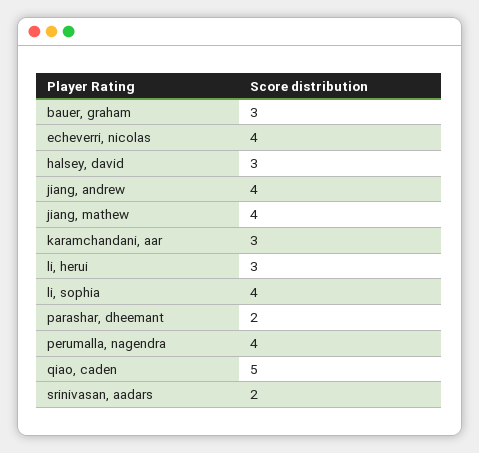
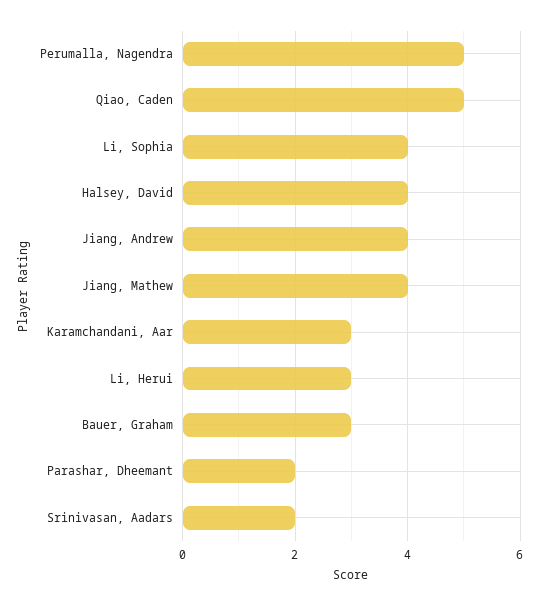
echeverri, nicolas: 4 -> none
halsey, david: 3 -> 4
perumalla, nagendra: 4 -> 5

